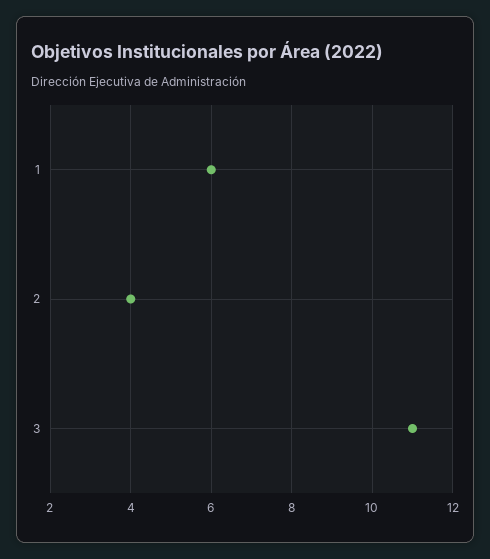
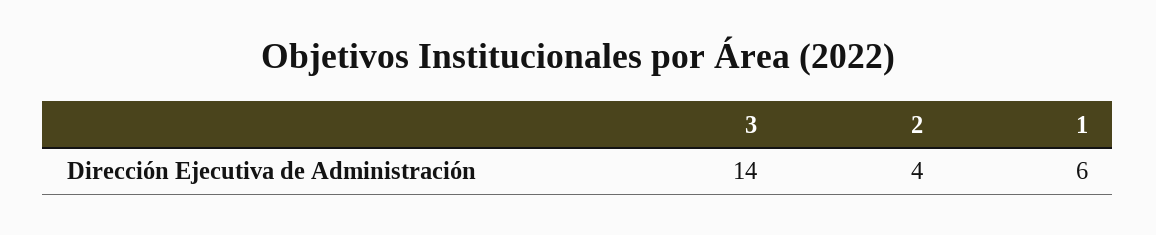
3: 11 -> 14

